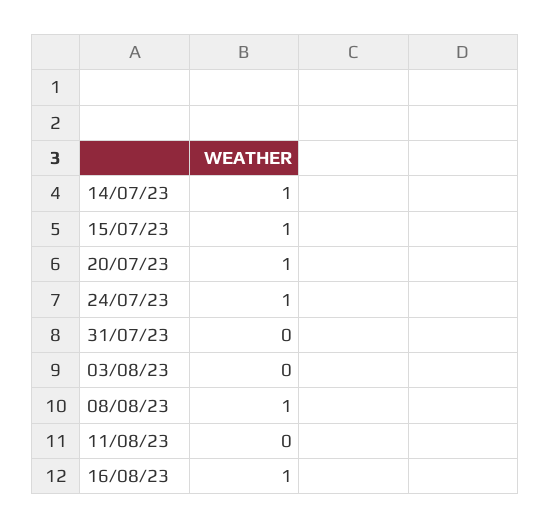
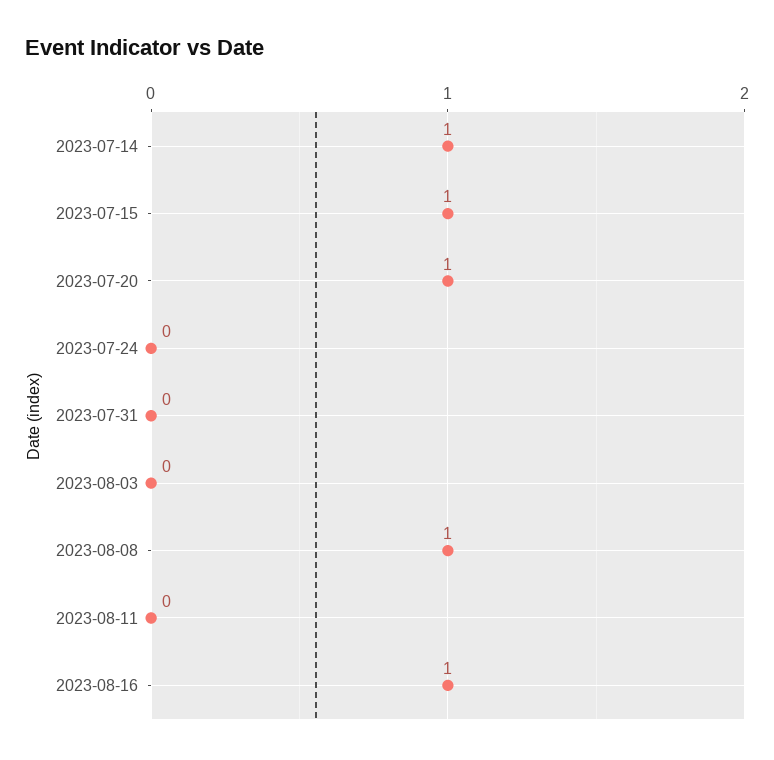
24/07/23: 1 -> 0

